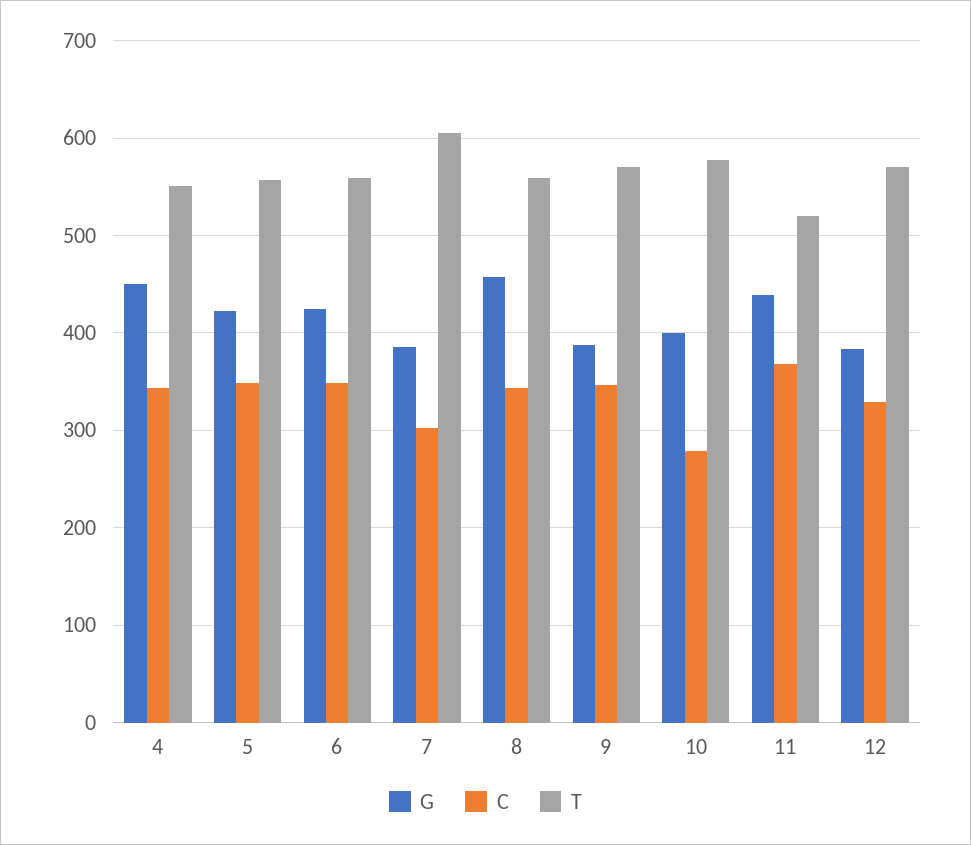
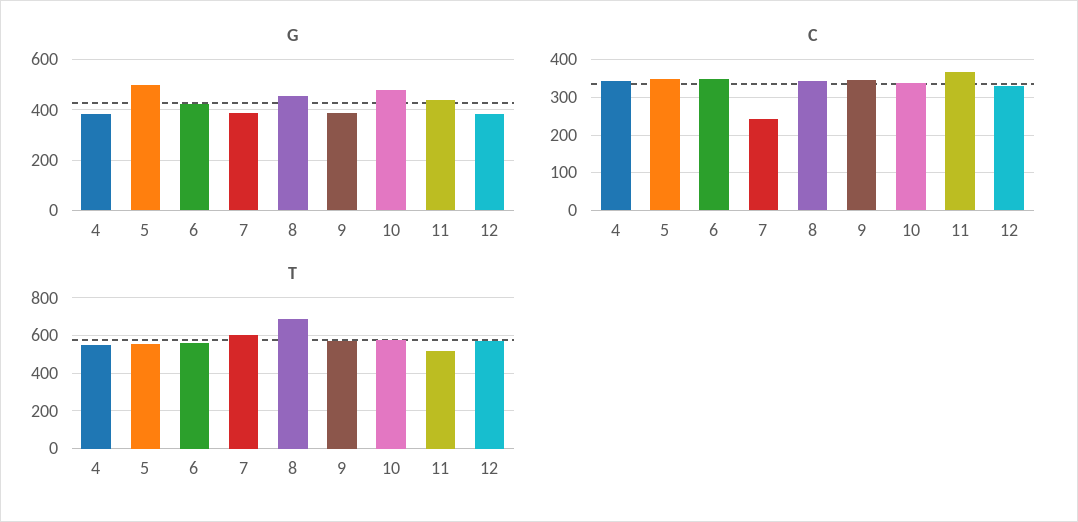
G, 4: 450 -> 375
G, 5: 420 -> 500
C, 7: 300 -> 240
T, 8: 560 -> 700
G, 10: 400 -> 475
C, 10: 280 -> 340

